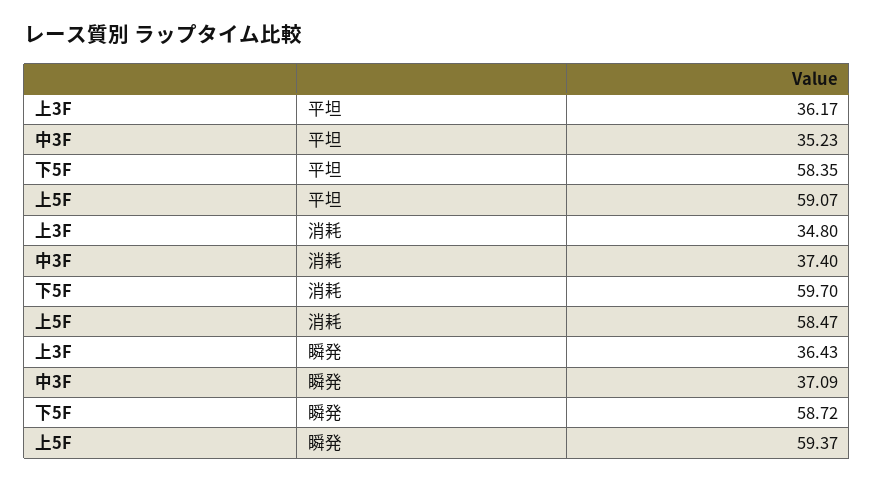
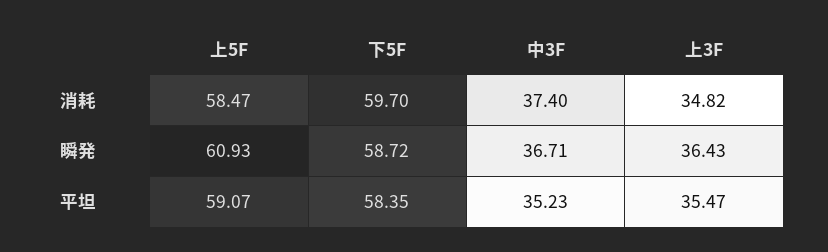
上3F, 平坦: 36.17 -> 35.47
上3F, 消耗: 34.8 -> 34.82
中3F, 瞬発: 37.09 -> 36.71
上5F, 瞬発: 59.37 -> 60.93

